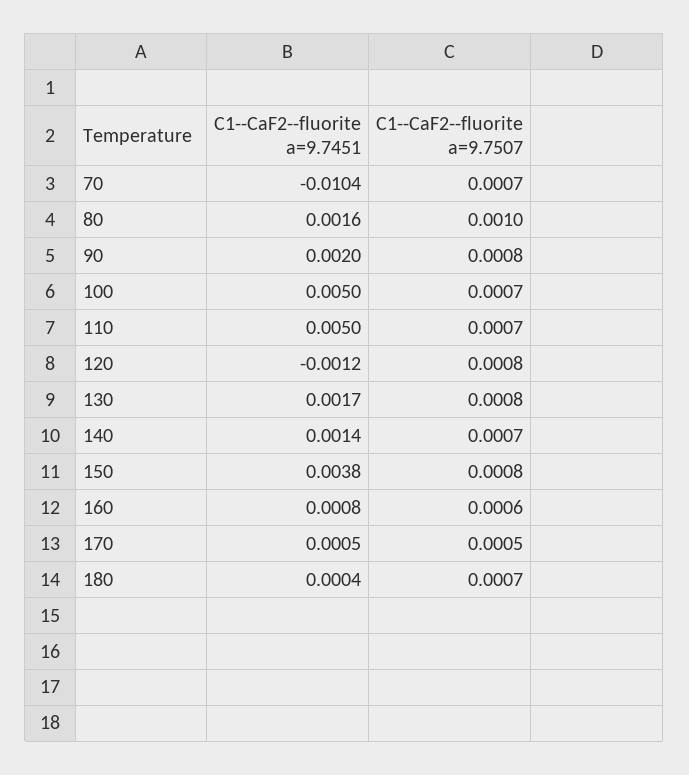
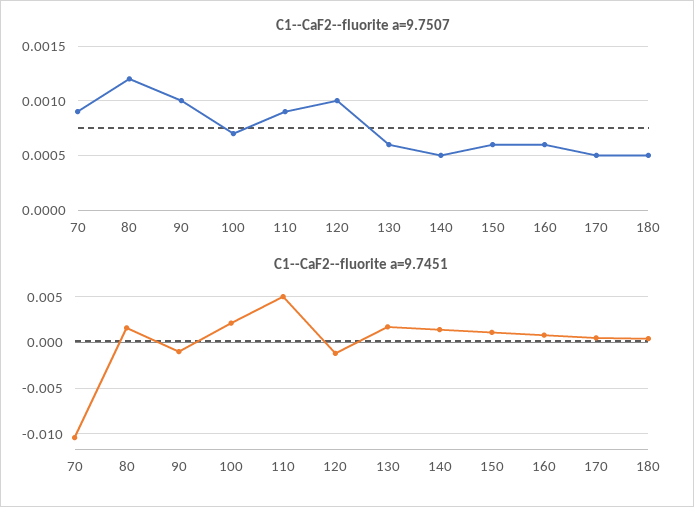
C1--CaF2--fluorite a=9.7507, 70: 0.0007 -> 0.0009
C1--CaF2--fluorite a=9.7507, 80: 0.001 -> 0.0012
C1--CaF2--fluorite a=9.7451, 90: 0.002 -> -0.001
C1--CaF2--fluorite a=9.7507, 90: 0.0008 -> 0.001
C1--CaF2--fluorite a=9.7451, 100: 0.005 -> 0.002
C1--CaF2--fluorite a=9.7507, 110: 0.0007 -> 0.0009
C1--CaF2--fluorite a=9.7507, 120: 0.0008 -> 0.001
C1--CaF2--fluorite a=9.7507, 130: 0.0008 -> 0.0006
C1--CaF2--fluorite a=9.7507, 140: 0.0007 -> 0.0005
C1--CaF2--fluorite a=9.7451, 150: 0.0038 -> 0.001
C1--CaF2--fluorite a=9.7507, 150: 0.0008 -> 0.0006
C1--CaF2--fluorite a=9.7507, 180: 0.0007 -> 0.0005

